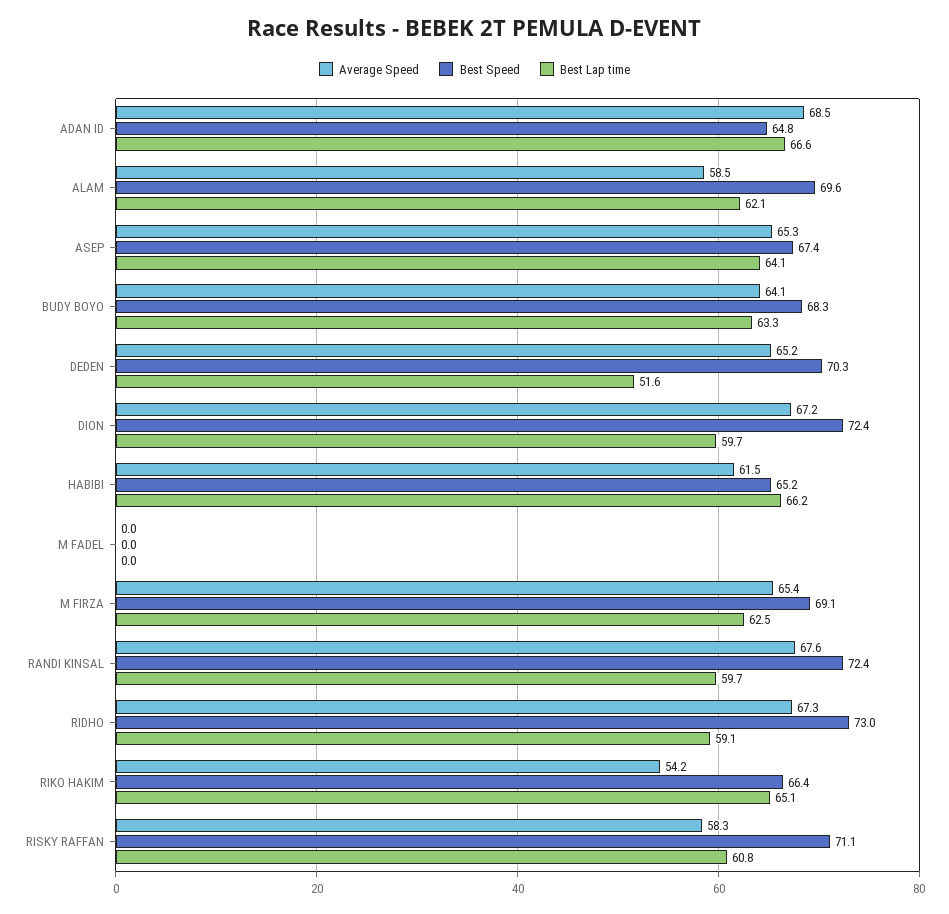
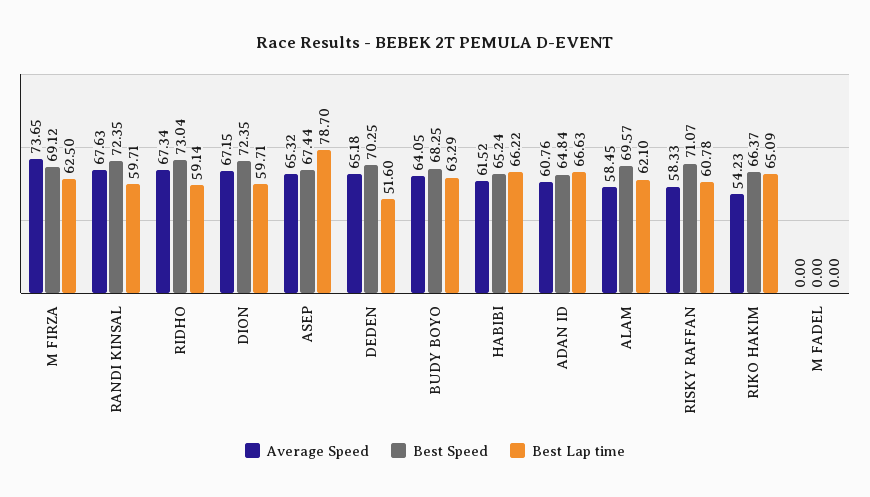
Average Speed, ADAN ID: 68.5 -> 60.76
Best Lap time, ASEP: 64.1 -> 78.7
Average Speed, M FIRZA: 65.4 -> 73.65

